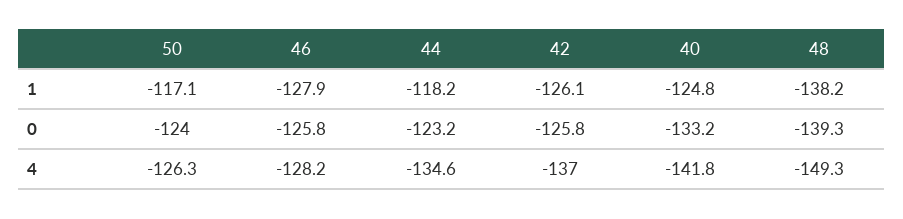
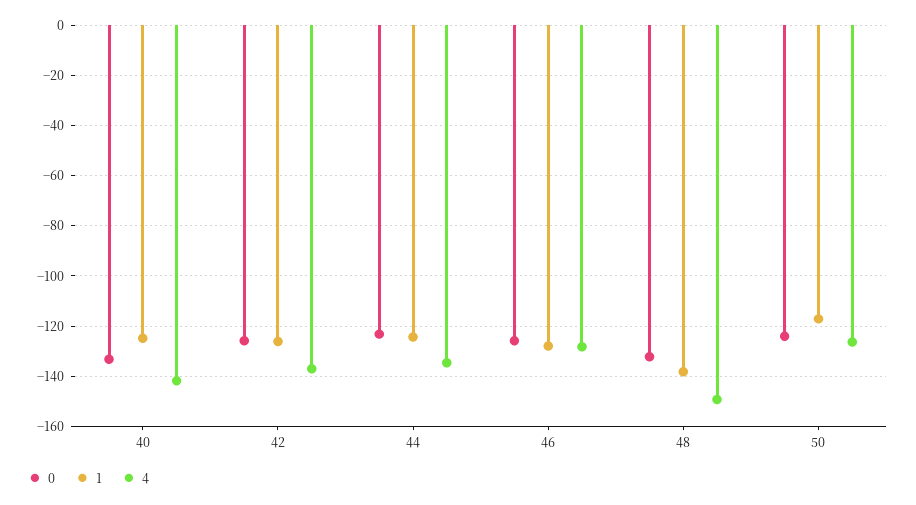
1, 44: -118.2 -> -125
0, 48: -139.3 -> -132.5

